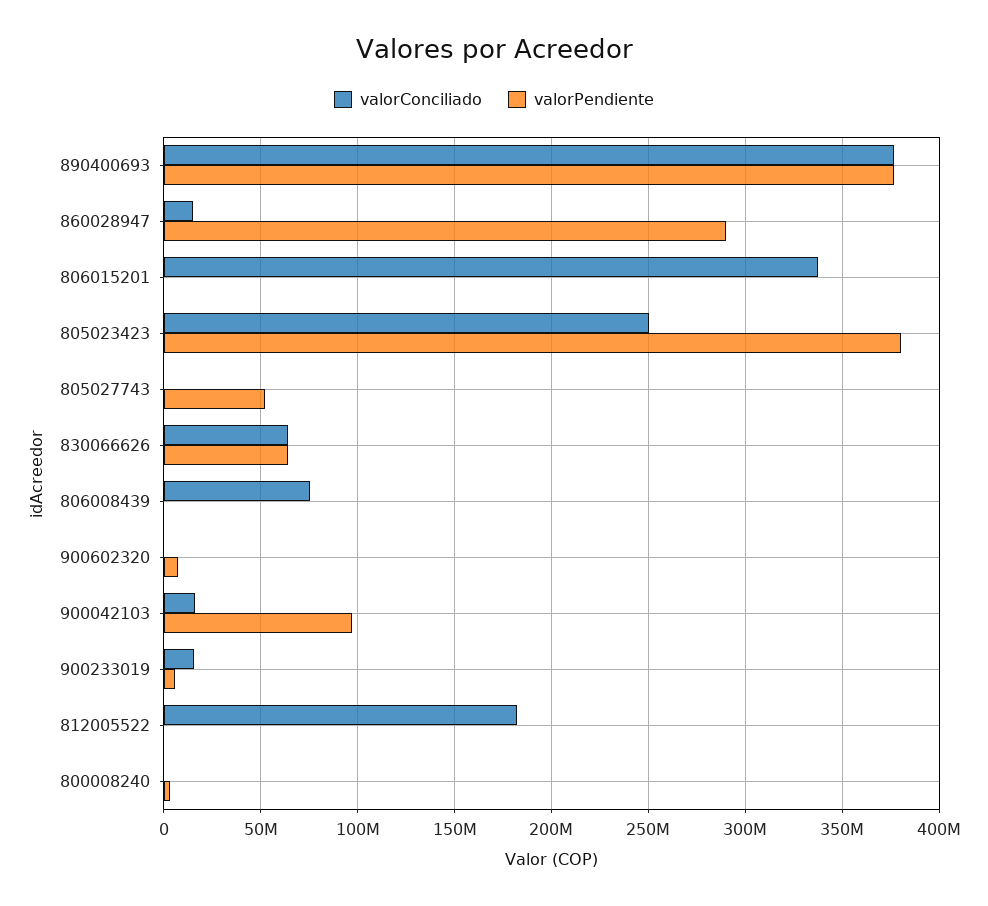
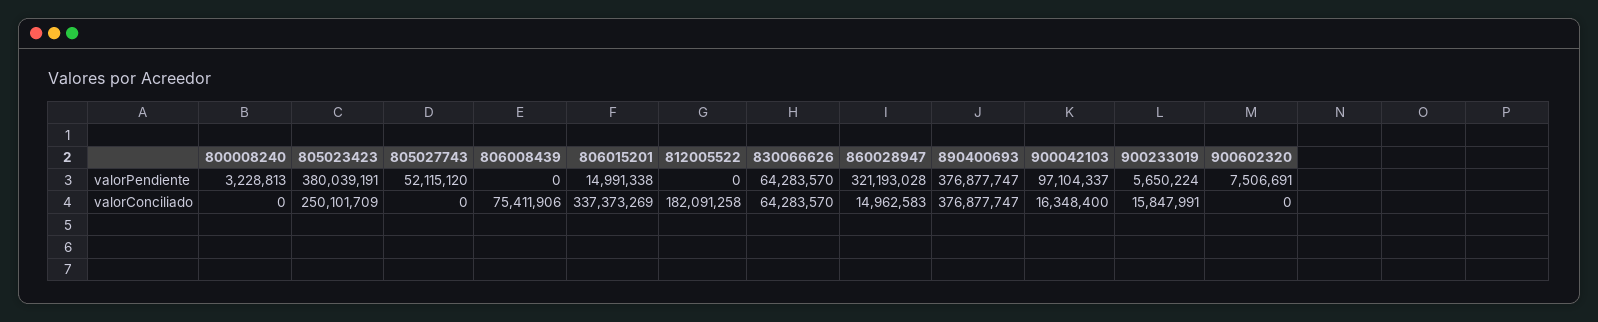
valorPendiente, 860028947: 290000000 -> 321193028
valorPendiente, 806015201: 0 -> 14991338

